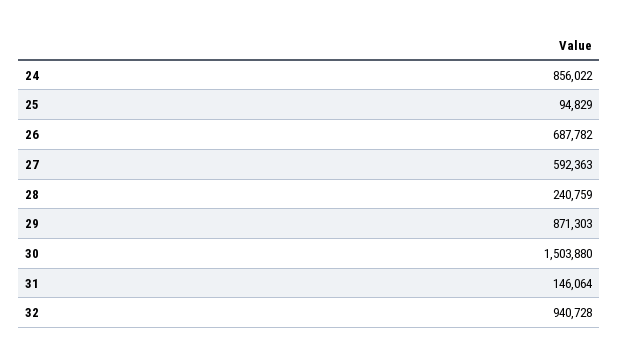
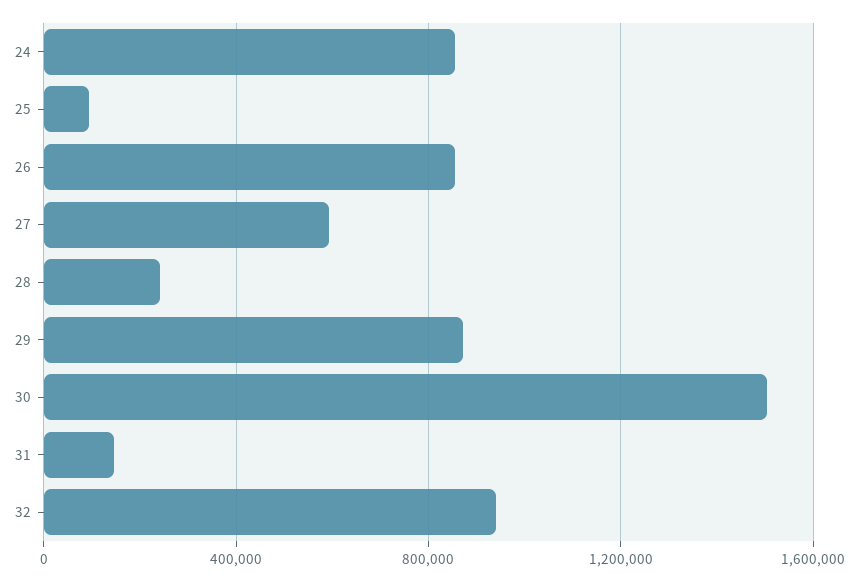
26: 687782 -> 850000

